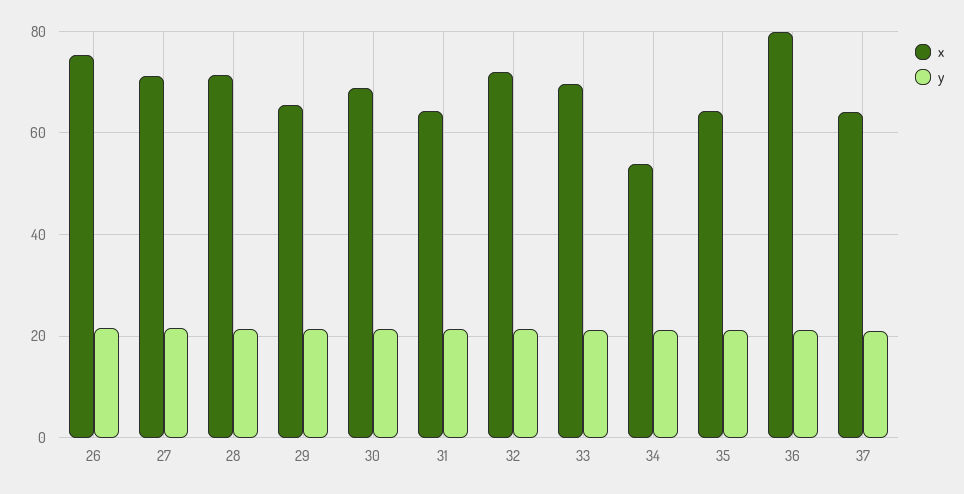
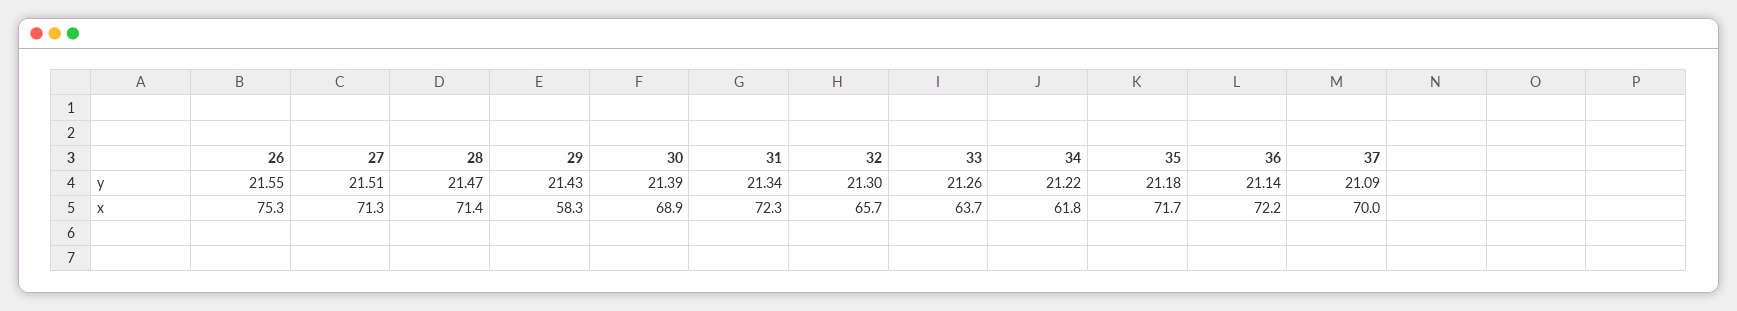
x, 29: 66 -> 58.3
x, 31: 64 -> 72.3
x, 32: 72 -> 65.7
x, 33: 70 -> 63.7
x, 34: 54 -> 61.8
x, 35: 64 -> 71.7
x, 36: 80 -> 72.2
x, 37: 64 -> 70

